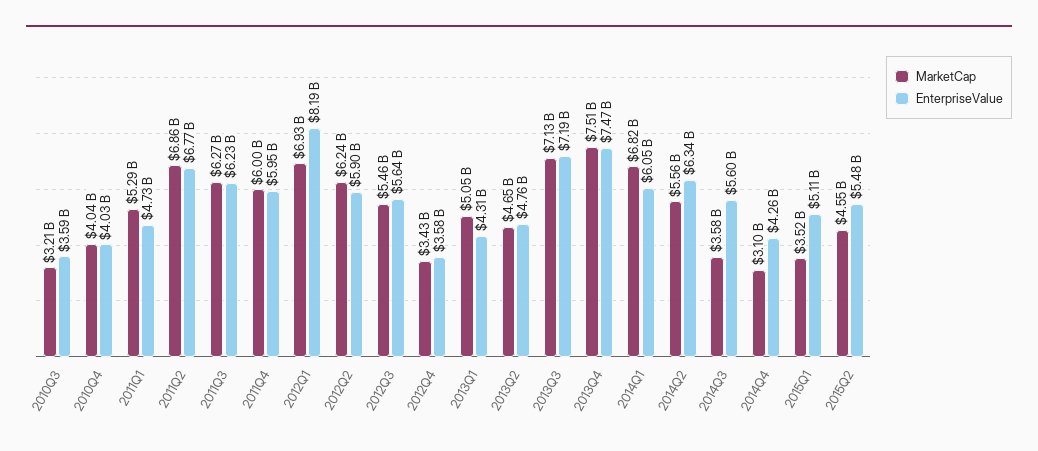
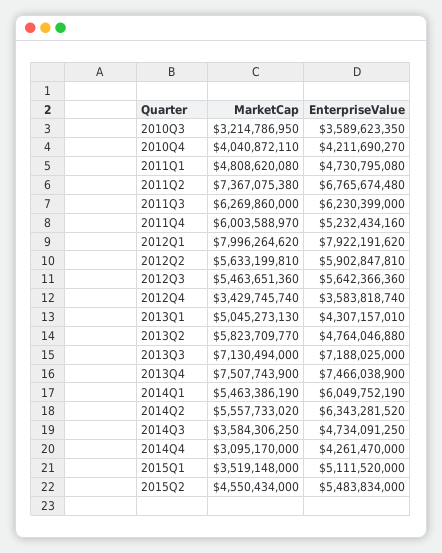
EnterpriseValue, 2010Q4: 4030000000 -> 4211690270
MarketCap, 2011Q1: 5290000000 -> 4808620080
MarketCap, 2011Q2: 6860000000 -> 7367075380
EnterpriseValue, 2011Q4: 5950000000 -> 5232434160
MarketCap, 2012Q1: 6930000000 -> 7996264620
EnterpriseValue, 2012Q1: 8190000000 -> 7922191620
MarketCap, 2012Q2: 6240000000 -> 5633199810
MarketCap, 2013Q2: 4650000000 -> 5823709770
MarketCap, 2014Q1: 6820000000 -> 5463386190
EnterpriseValue, 2014Q3: 5600000000 -> 4734091250

